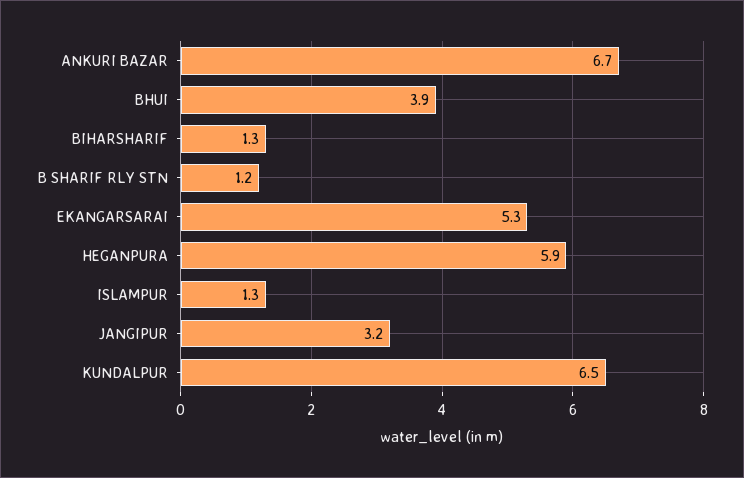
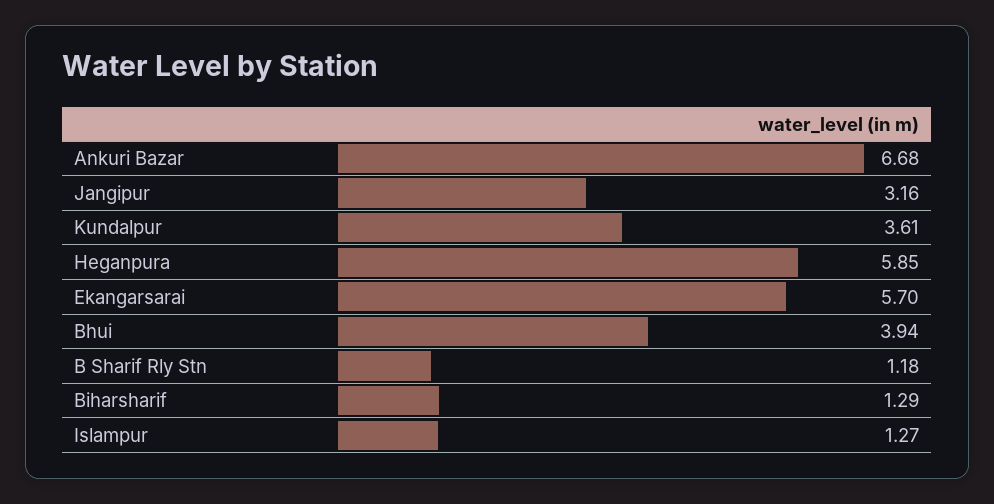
EKANGARSARAI: 5.3 -> 5.7
KUNDALPUR: 6.5 -> 3.61

